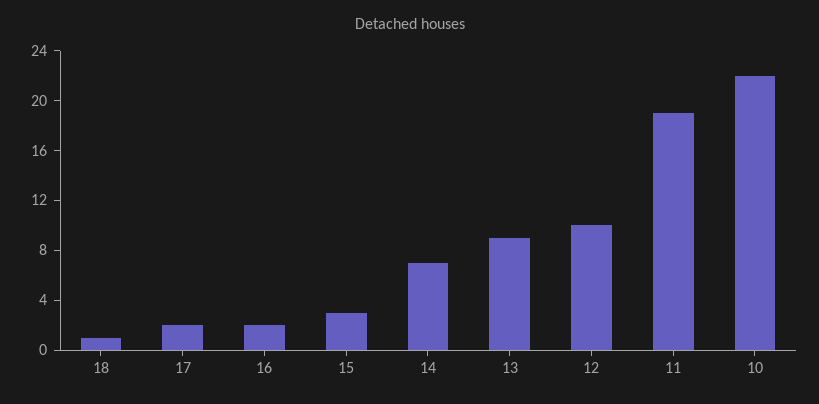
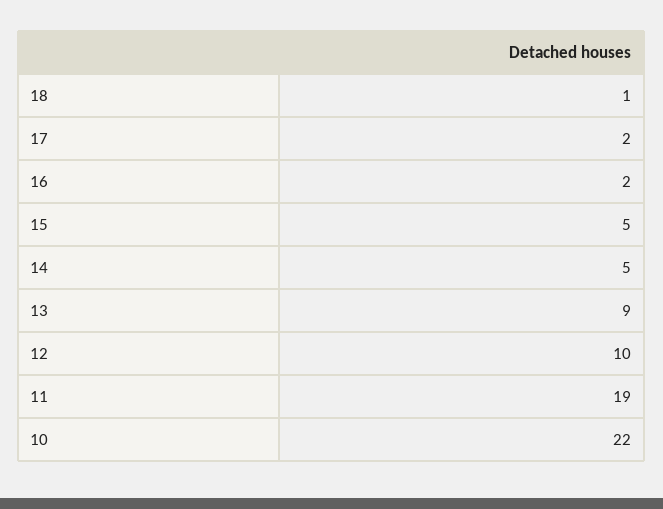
15: 3 -> 5
14: 7 -> 5

